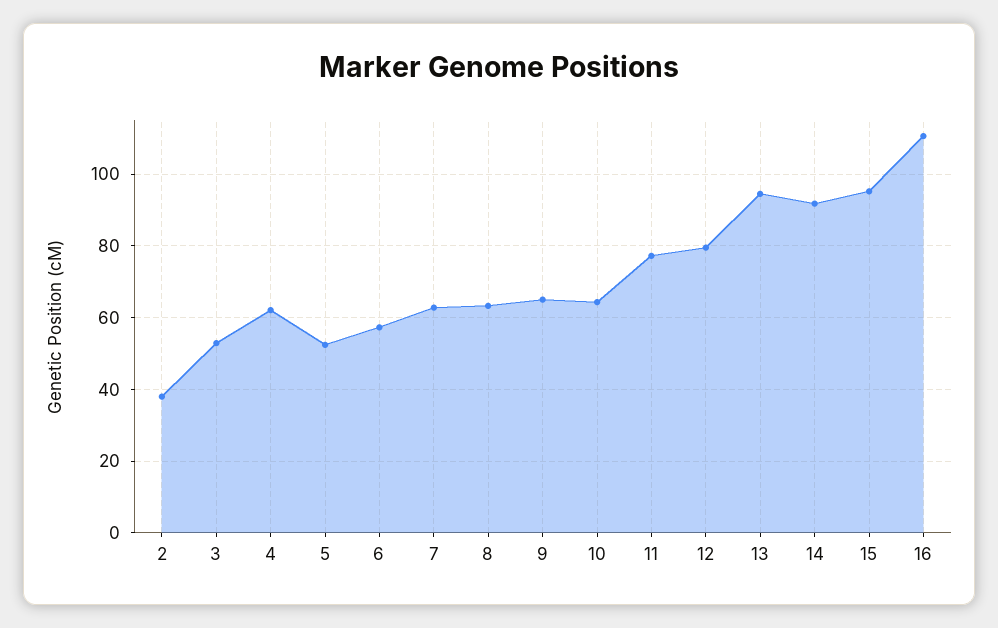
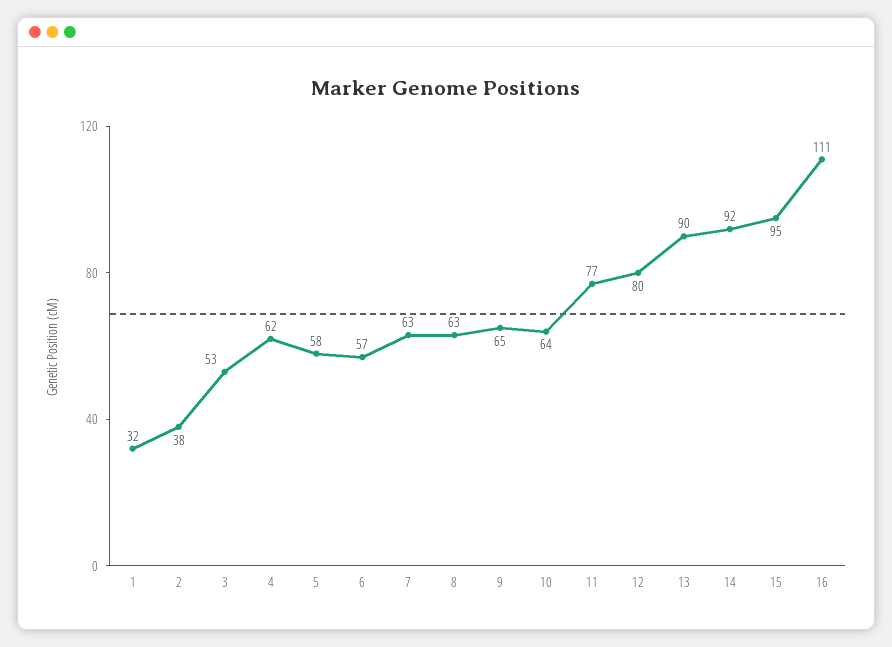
5: 52 -> 58
13: 94 -> 90
1: none -> 32

